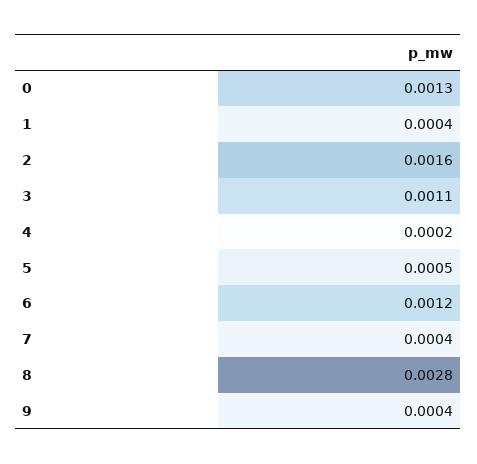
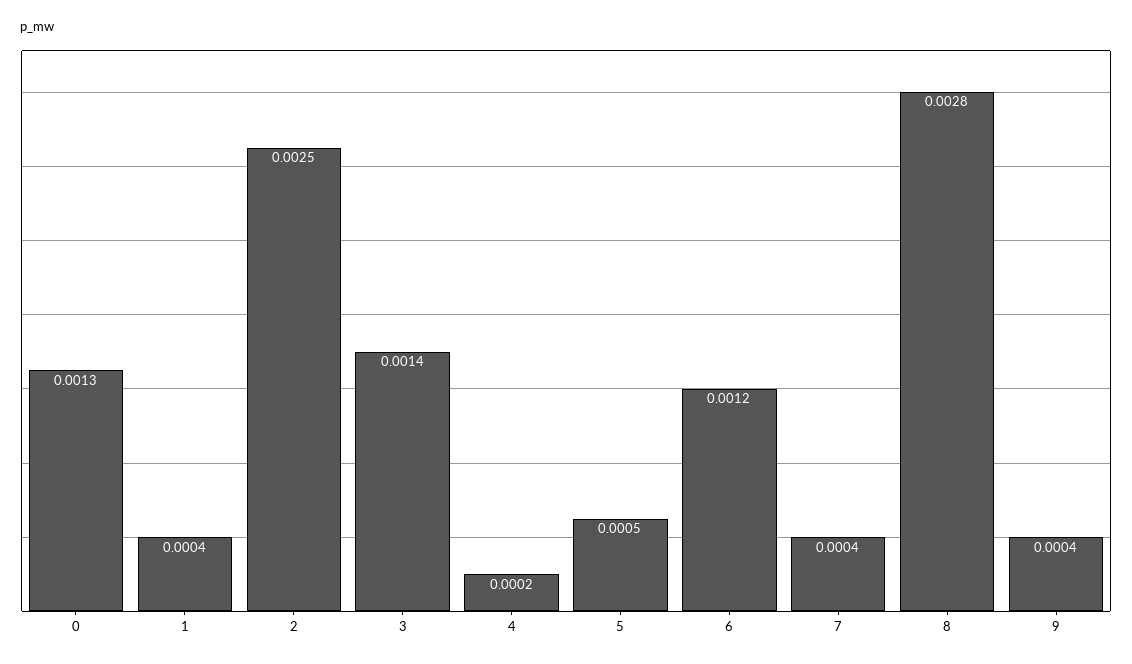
2: 0.0016 -> 0.0025
3: 0.0011 -> 0.0014

